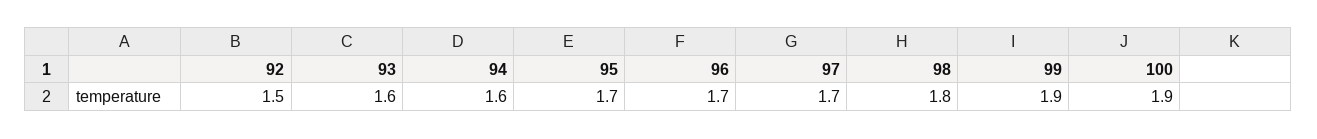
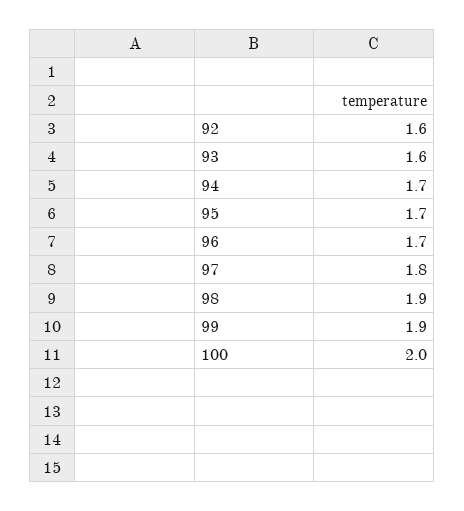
92: 1.5 -> 1.6
94: 1.6 -> 1.7
97: 1.7 -> 1.8
98: 1.8 -> 1.9
100: 1.9 -> 2

